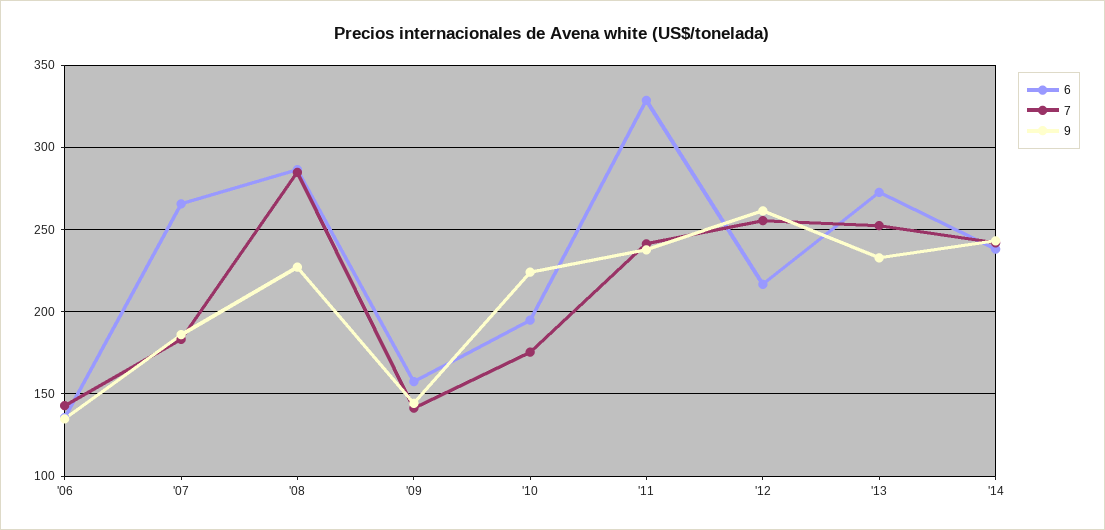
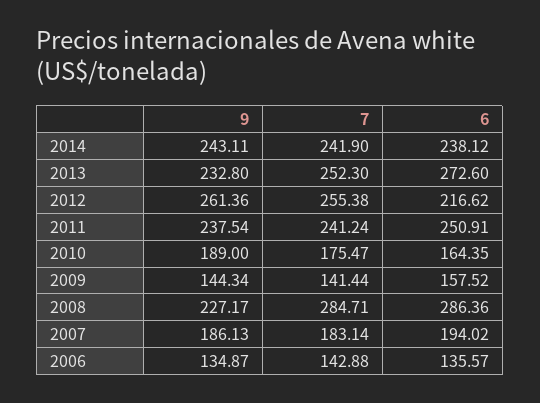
6, '07: 265 -> 194.02
6, '10: 195 -> 164.35
9, '10: 225 -> 189
6, '11: 330 -> 250.91

